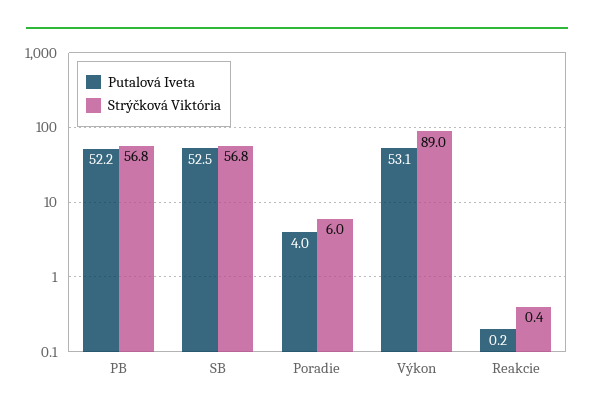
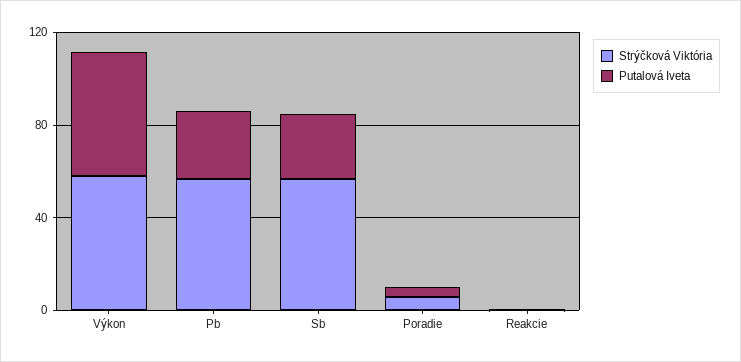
Putalová Iveta, PB: 52.2 -> 30
Putalová Iveta, SB: 52.5 -> 30
Strýčková Viktória, Výkon: 89 -> 60

